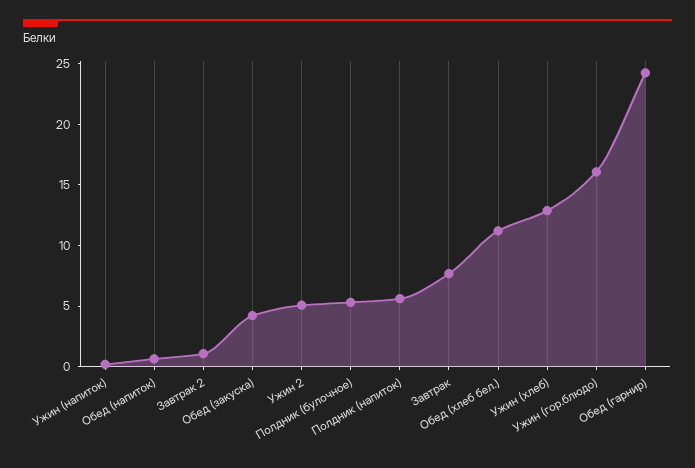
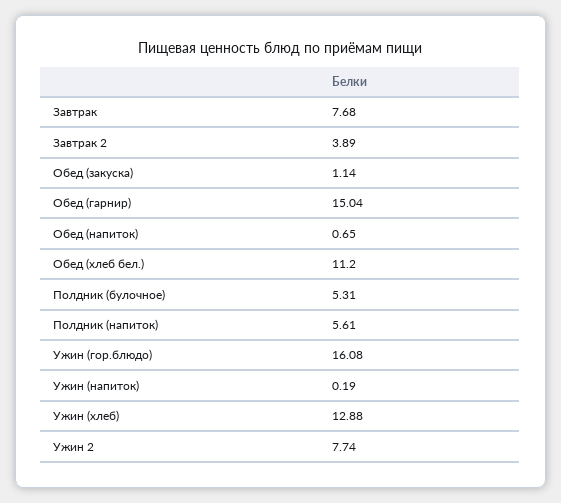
Завтрак 2: 1 -> 3.89
Обед (закуска): 4 -> 1.14
Ужин 2: 5 -> 7.74
Обед (гарнир): 24 -> 15.04

